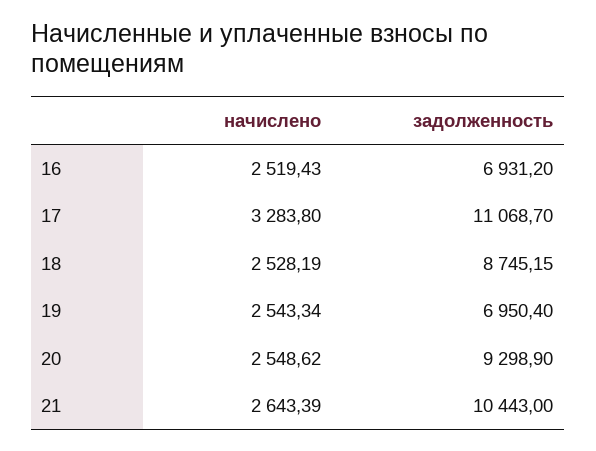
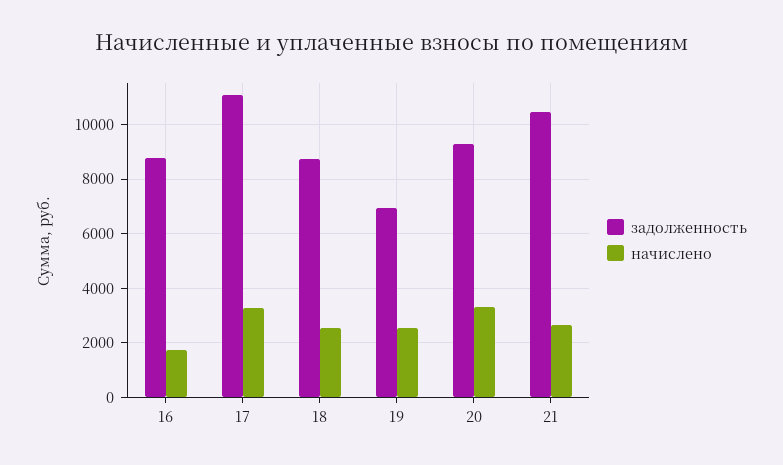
начислено, 16: 2519.43 -> 1750
задолженность, 16: 6931.2 -> 8750
начислено, 20: 2548.62 -> 3250

